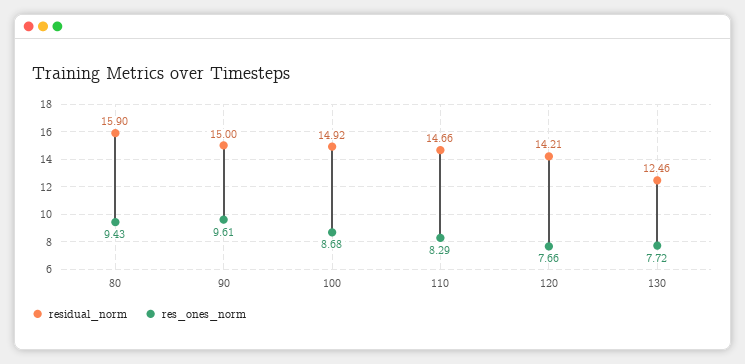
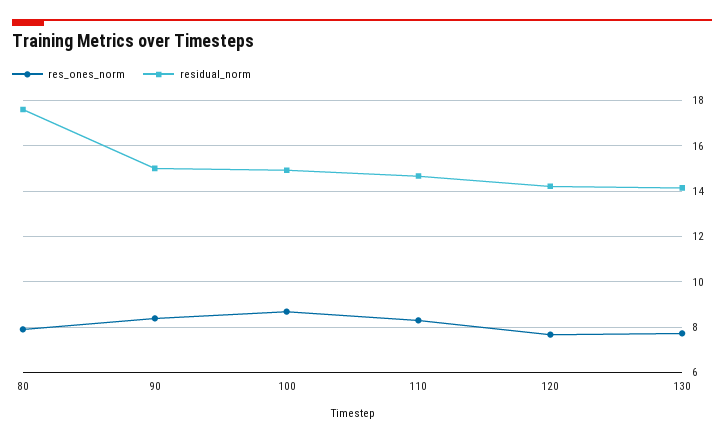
residual_norm, 80: 15.9 -> 17.5
res_ones_norm, 80: 9.43 -> 8
res_ones_norm, 90: 9.61 -> 8.5
residual_norm, 130: 12.46 -> 14

